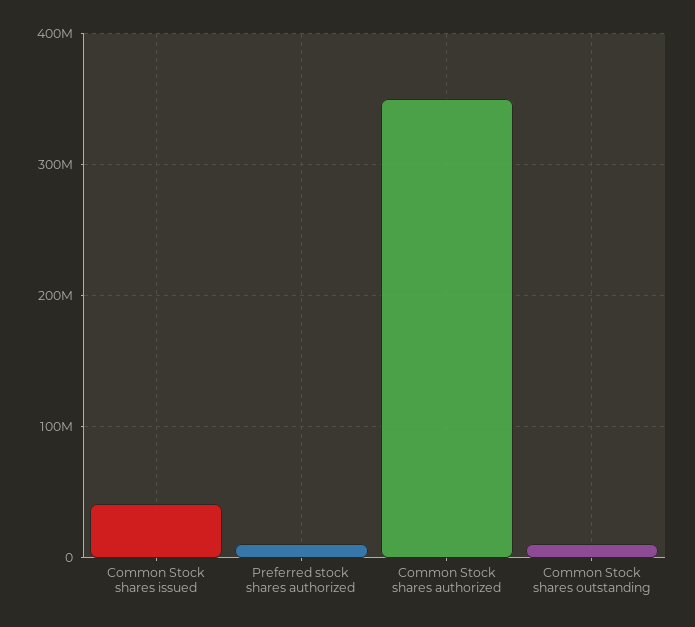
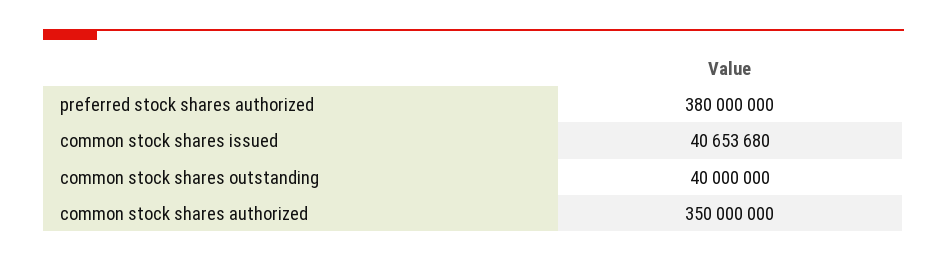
Preferred stock shares authorized: 10000000 -> 380000000
Common Stock shares outstanding: 10000000 -> 40000000

